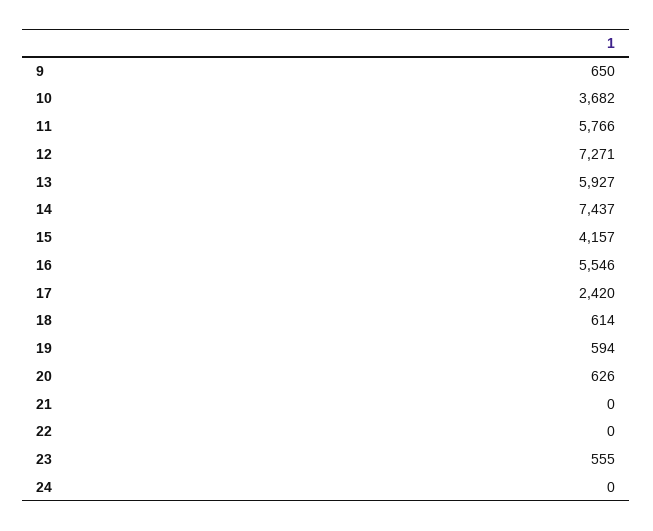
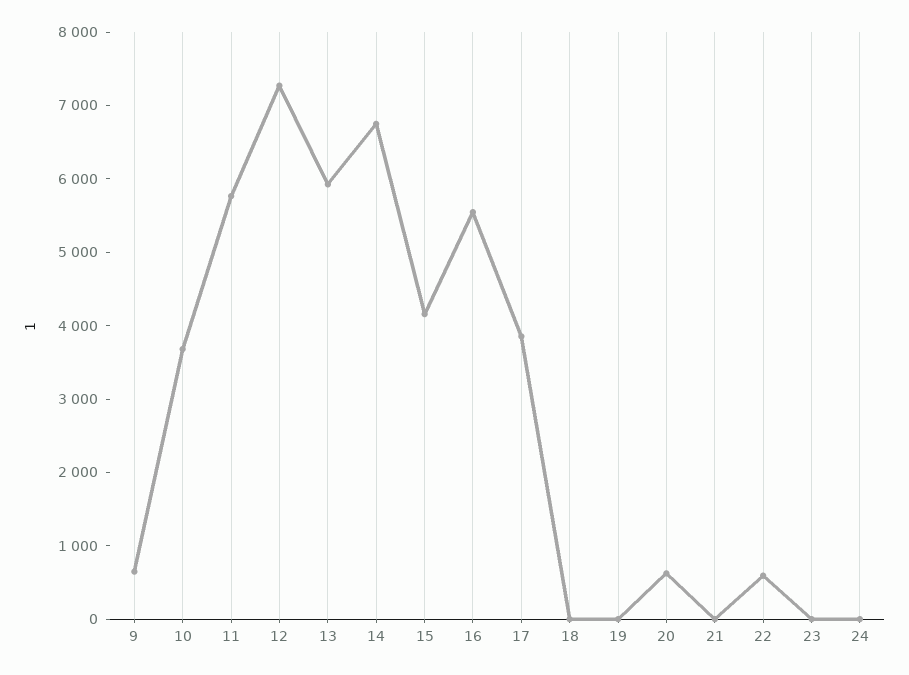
14: 7437 -> 6800
17: 2420 -> 3800
18: 614 -> 0
19: 594 -> 0
22: 0 -> 600
23: 555 -> 0

